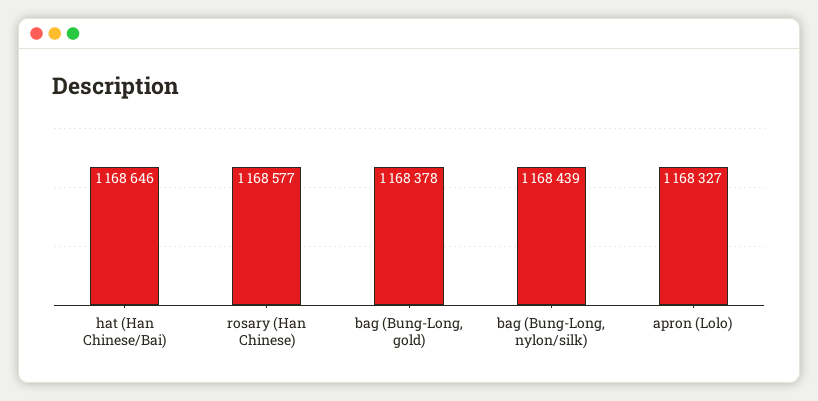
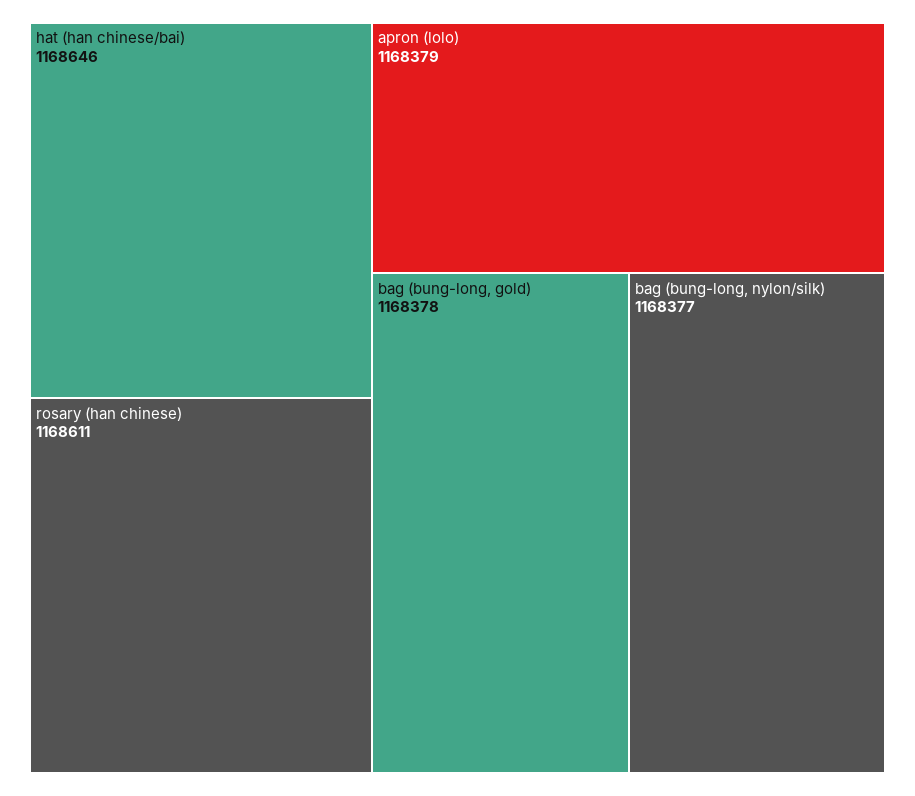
rosary (Han Chinese): 1168577 -> 1168611
bag (Bung-Long, nylon/silk): 1168439 -> 1168377
apron (Lolo): 1168327 -> 1168379

